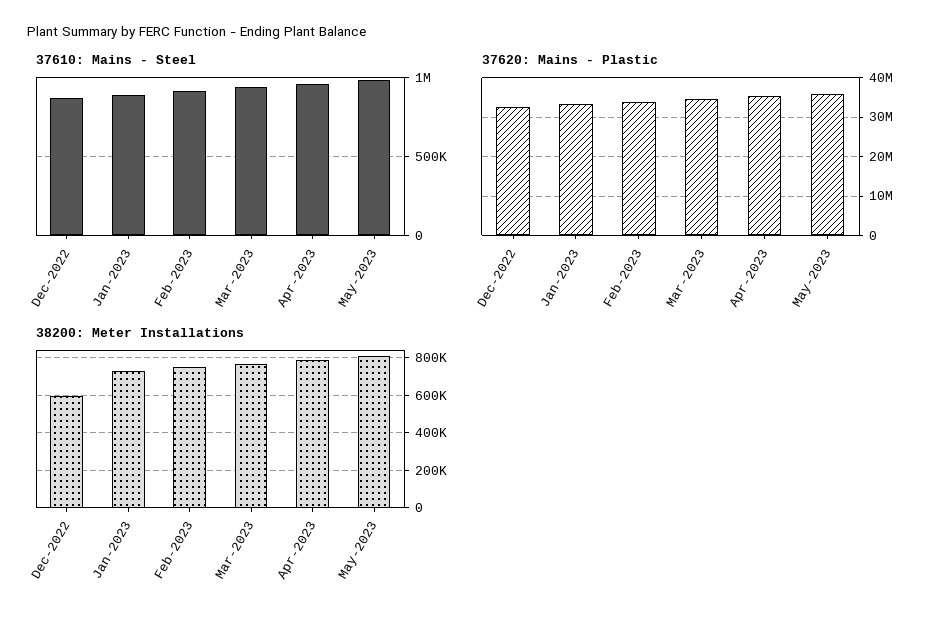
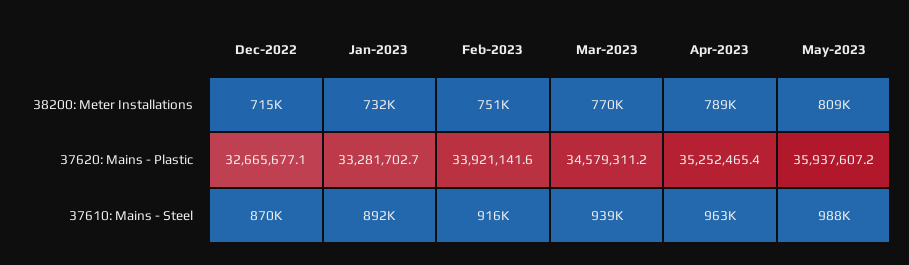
38200: Meter Installations, Dec-2022: 600000 -> 715000

